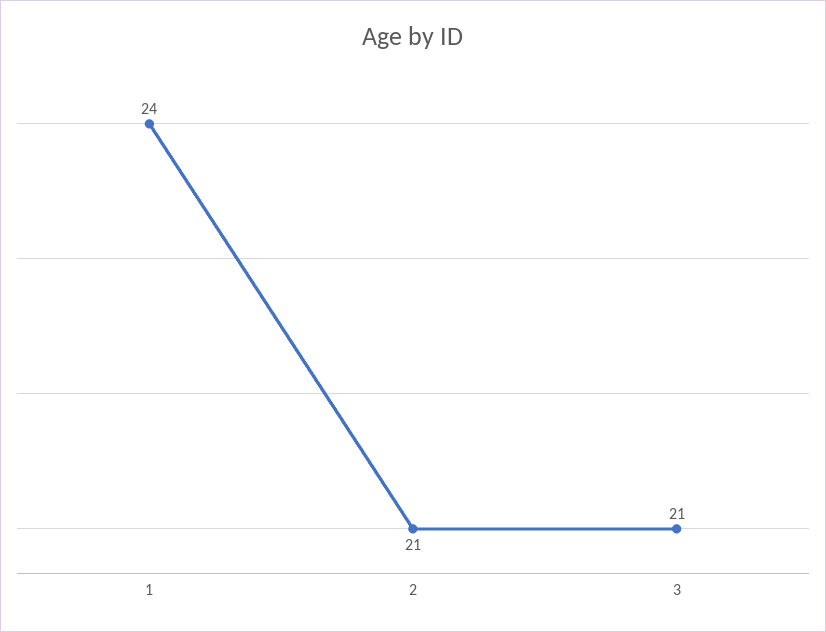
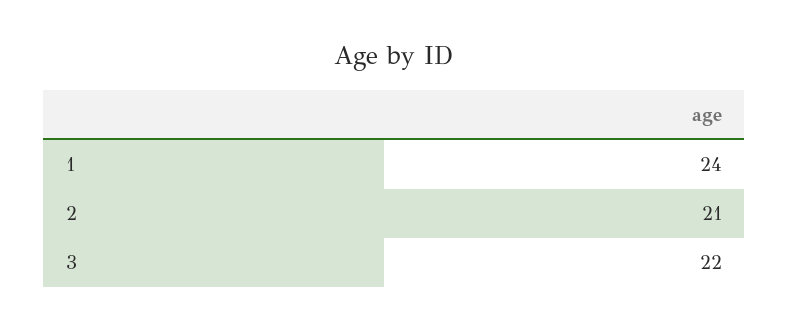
3: 21 -> 22

